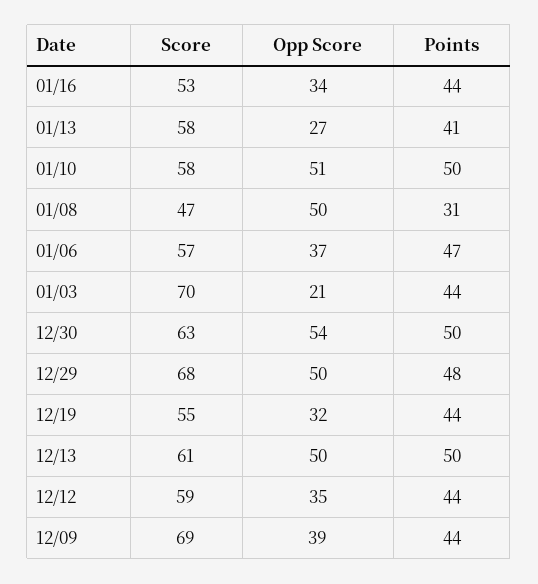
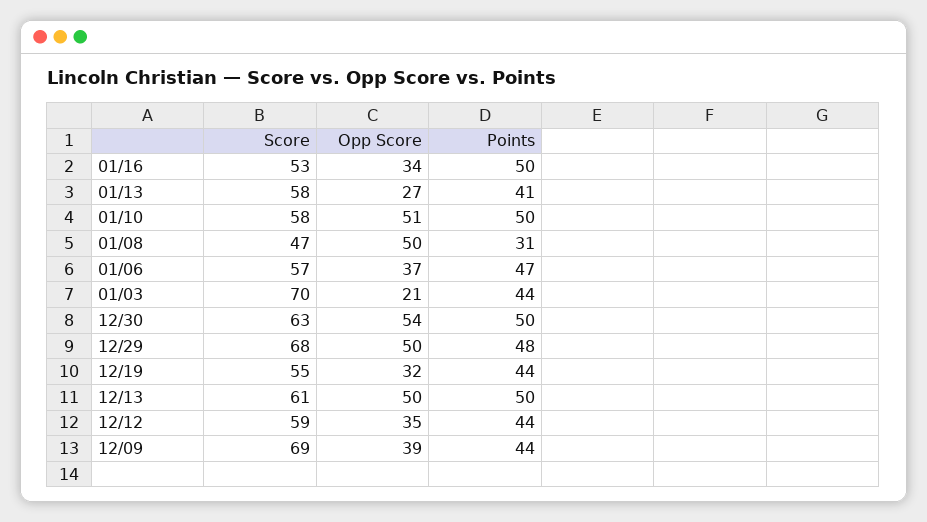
Points, 01/16: 44 -> 50

